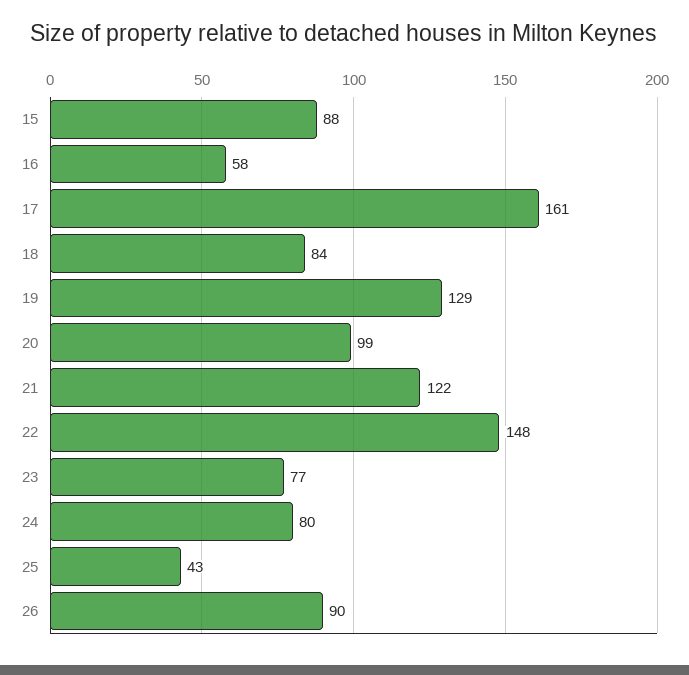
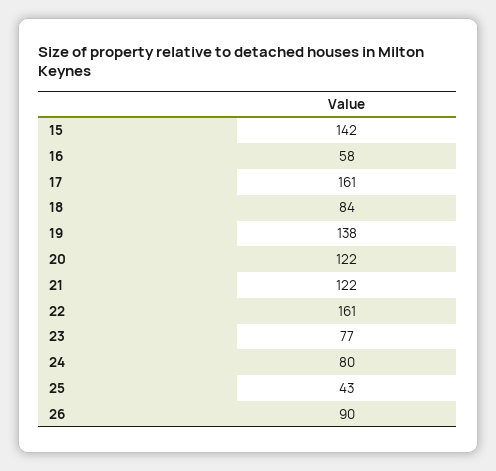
15: 88 -> 142
19: 129 -> 138
20: 99 -> 122
22: 148 -> 161

